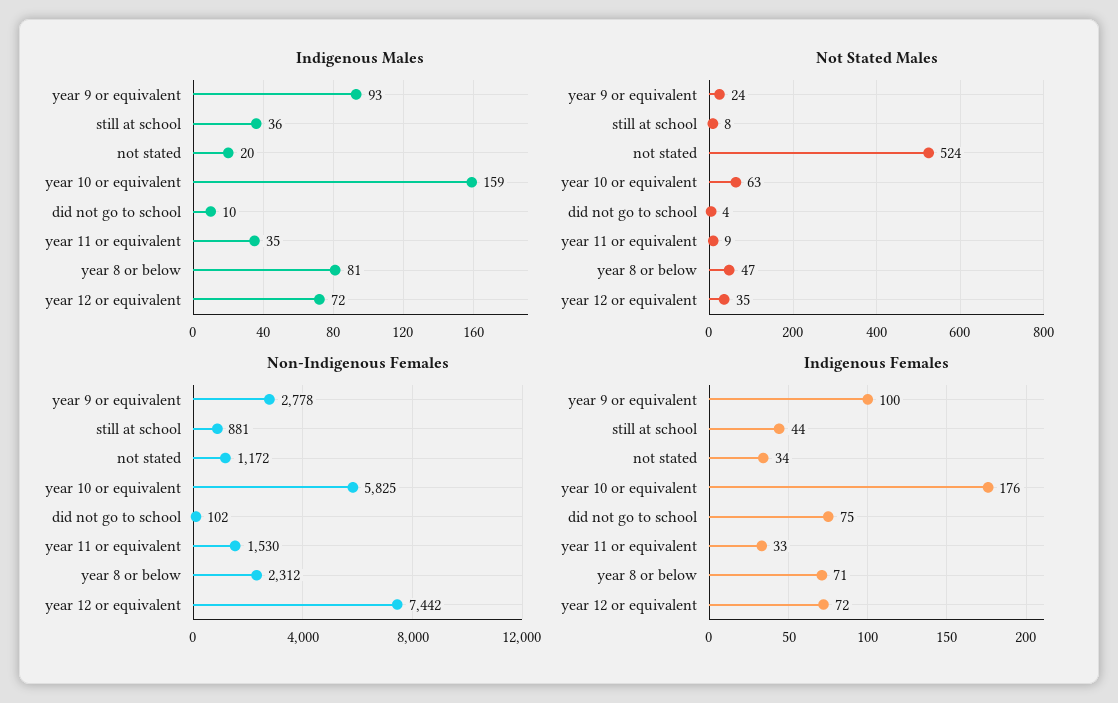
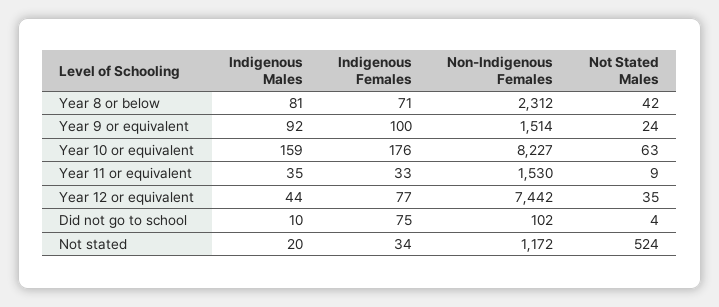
Indigenous Males, year 9 or equivalent: 93 -> 92
Indigenous Males, still at school: 36 -> none
Indigenous Males, year 12 or equivalent: 72 -> 44
Not Stated Males, still at school: 8 -> none
Not Stated Males, year 8 or below: 47 -> 42
Non-Indigenous Females, year 9 or equivalent: 2778 -> 1514
Non-Indigenous Females, still at school: 881 -> none
Non-Indigenous Females, year 10 or equivalent: 5825 -> 8227
Indigenous Females, still at school: 44 -> none
Indigenous Females, year 12 or equivalent: 72 -> 77

